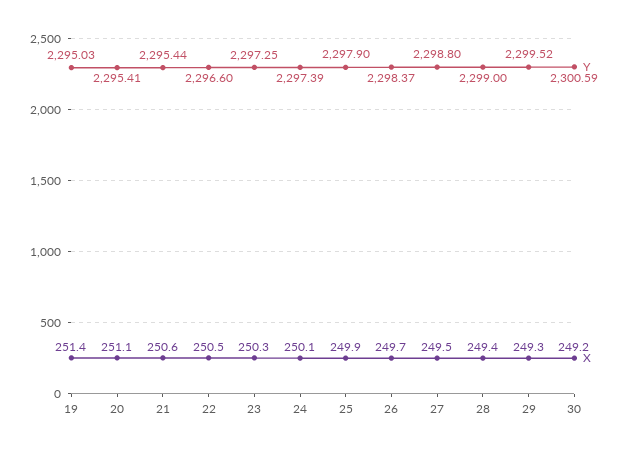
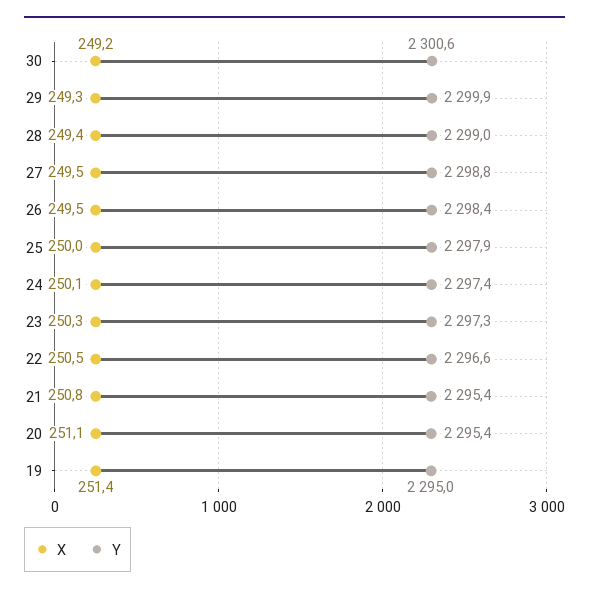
X, 21: 250.6 -> 250.8
X, 25: 249.9 -> 250
X, 26: 249.7 -> 249.5
Y, 29: 2299.52 -> 2299.9

